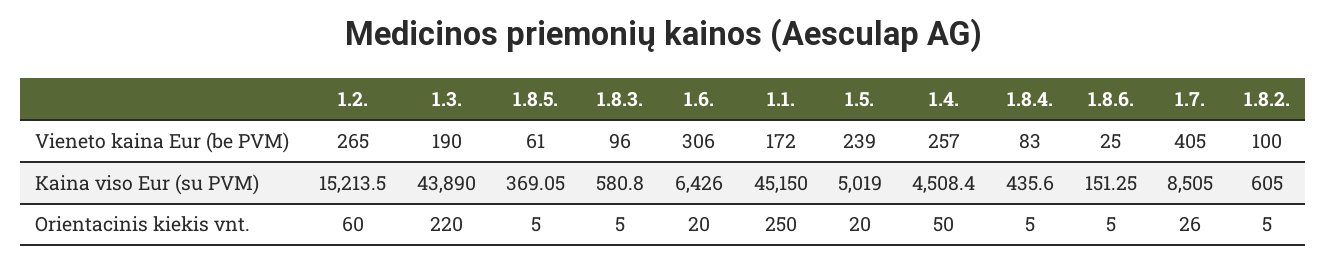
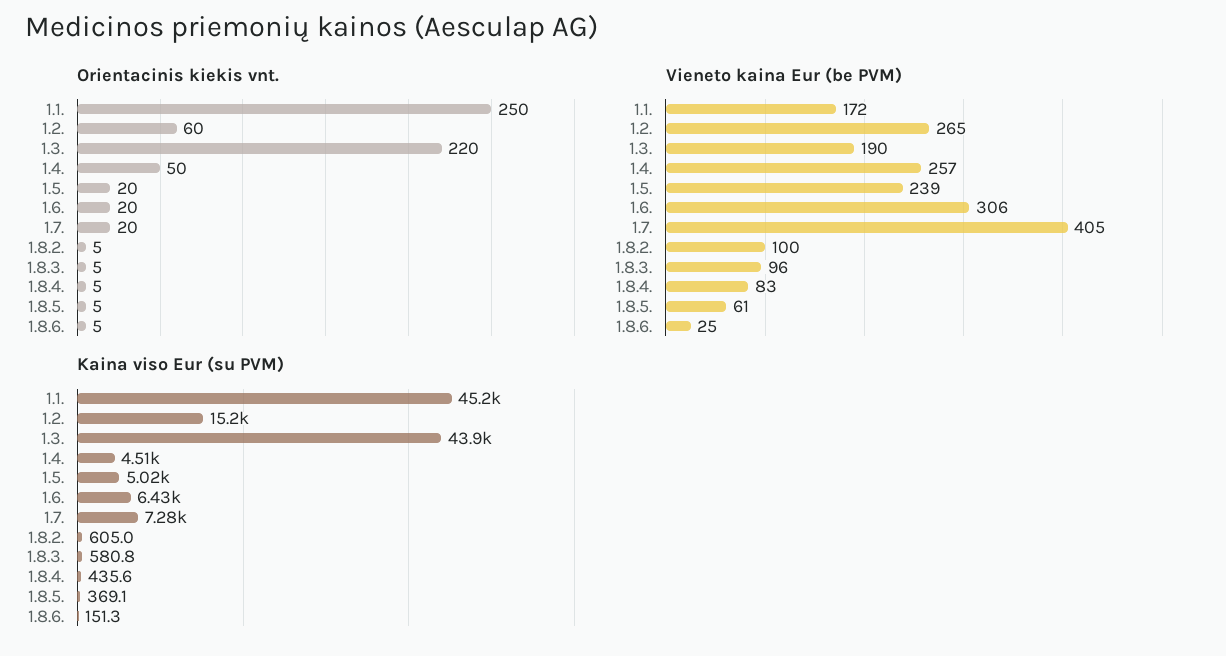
Kaina viso Eur (su PVM), 1.7.: 8505 -> 7280
Orientacinis kiekis vnt., 1.7.: 26 -> 20

